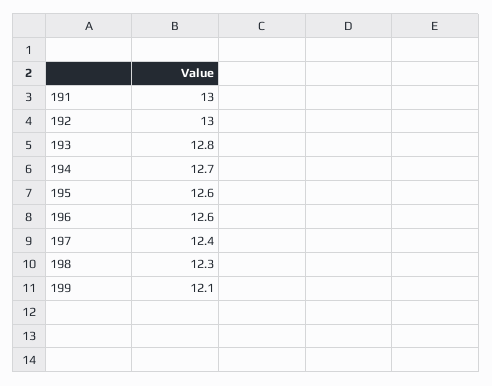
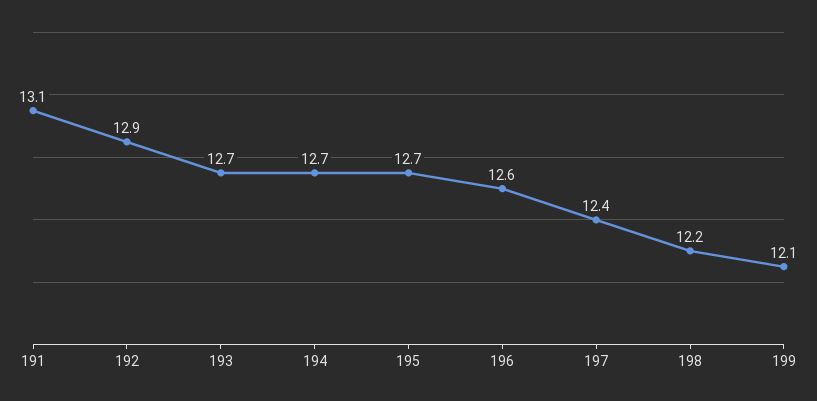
191: 13 -> 13.1
192: 13 -> 12.9
193: 12.8 -> 12.7
195: 12.6 -> 12.7
198: 12.3 -> 12.2

